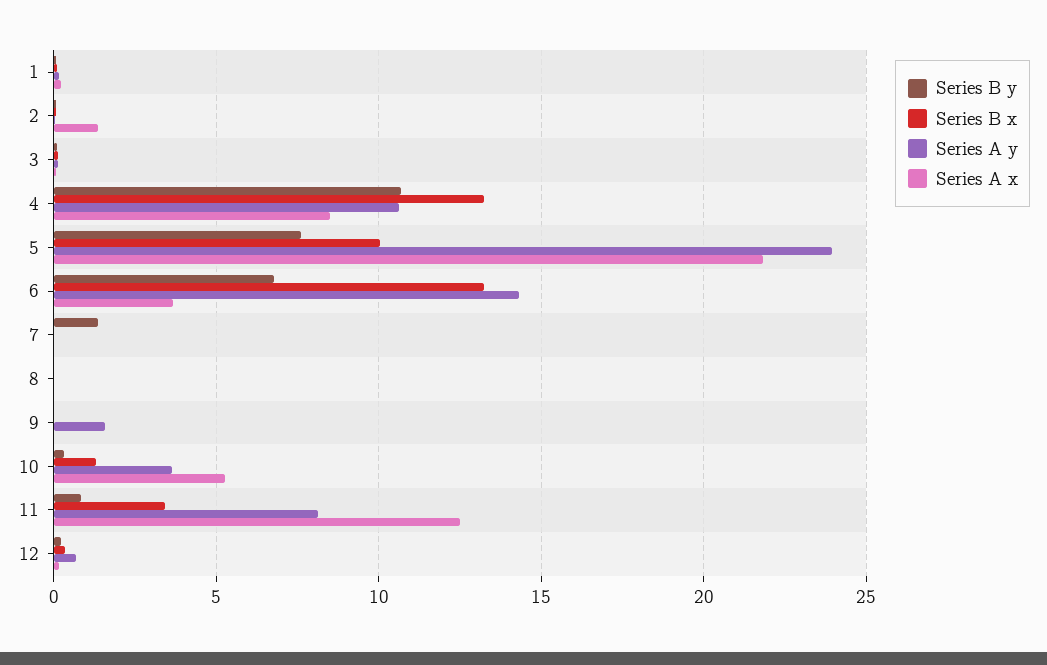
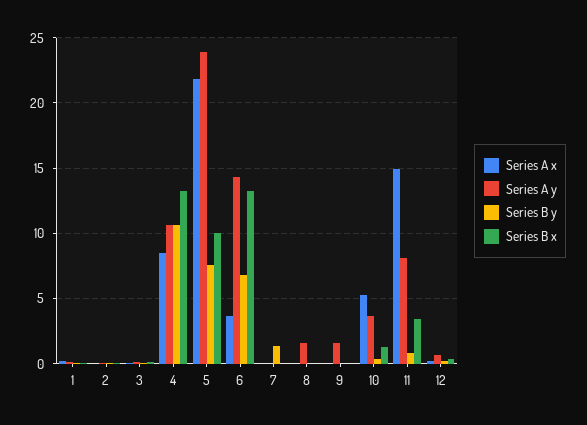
Series A x, 2: 1.5 -> 0
Series A y, 8: 0 -> 1.5
Series A x, 11: 12.5 -> 15

